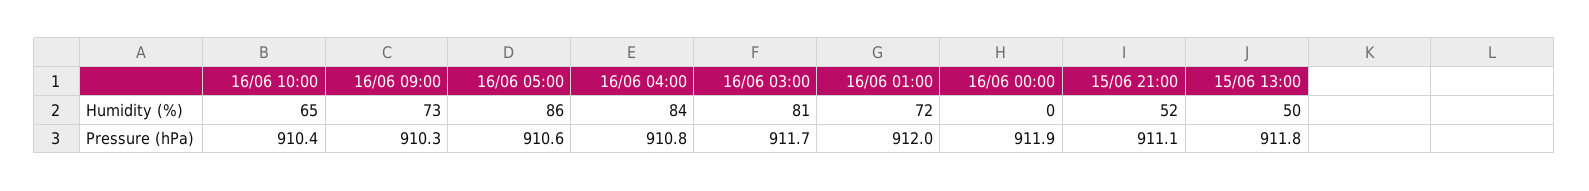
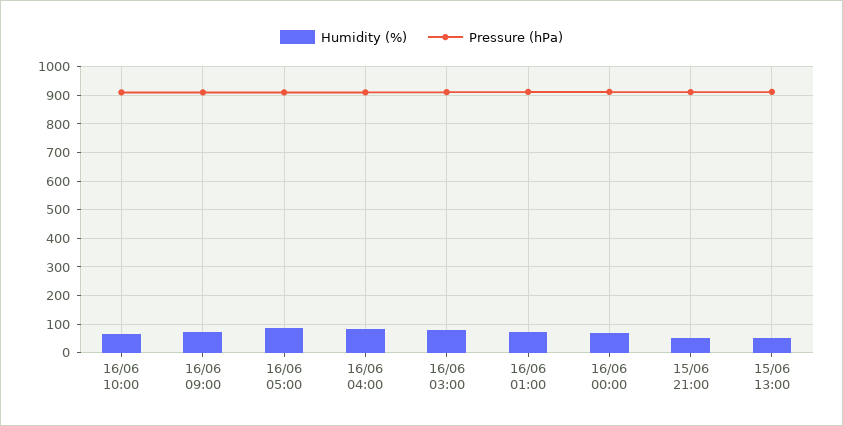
Humidity (%), 16/06 00:00: 0 -> 75

